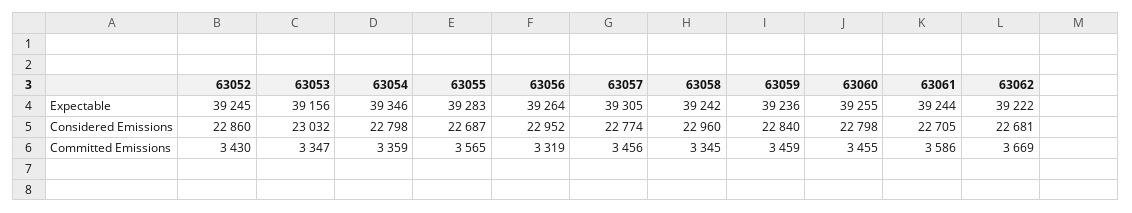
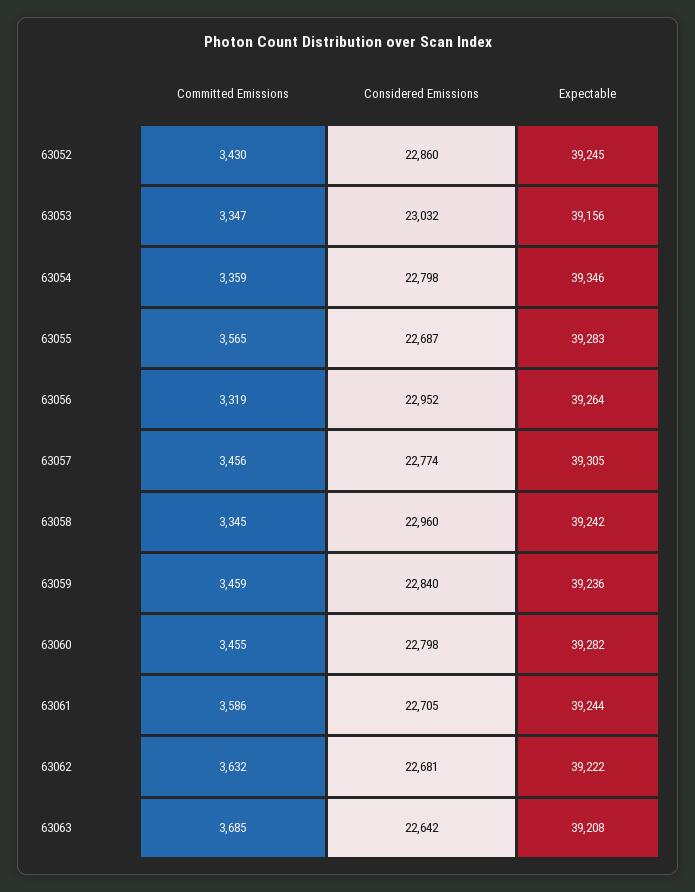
63060, Expectable: 39255 -> 39282
63062, Committed Emissions: 3669 -> 3632
63063, Committed Emissions: none -> 3685
63063, Considered Emissions: none -> 22642
63063, Expectable: none -> 39208

